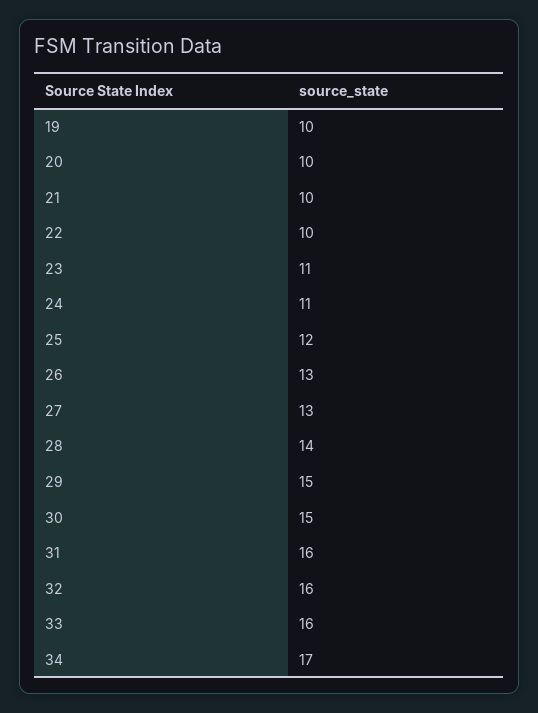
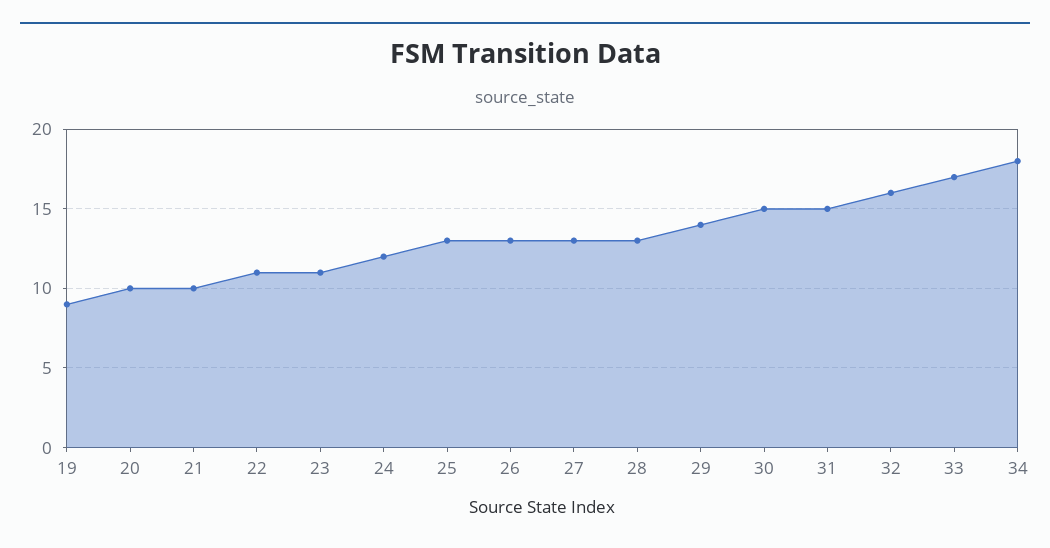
19: 10 -> 9
22: 10 -> 11
24: 11 -> 12
25: 12 -> 13
28: 14 -> 13
29: 15 -> 14
31: 16 -> 15
33: 16 -> 17
34: 17 -> 18

